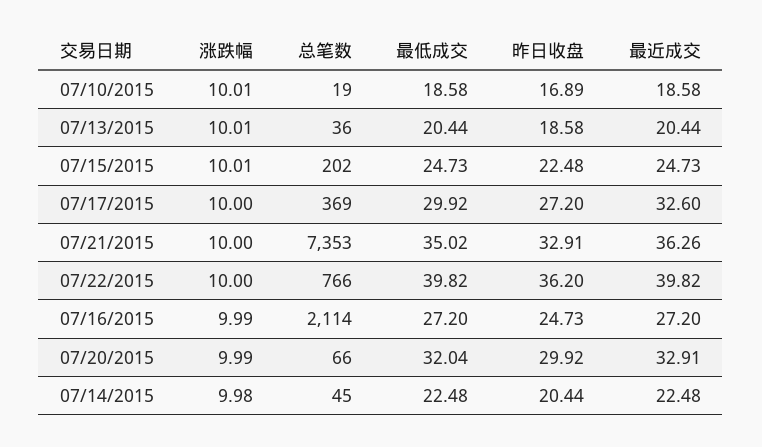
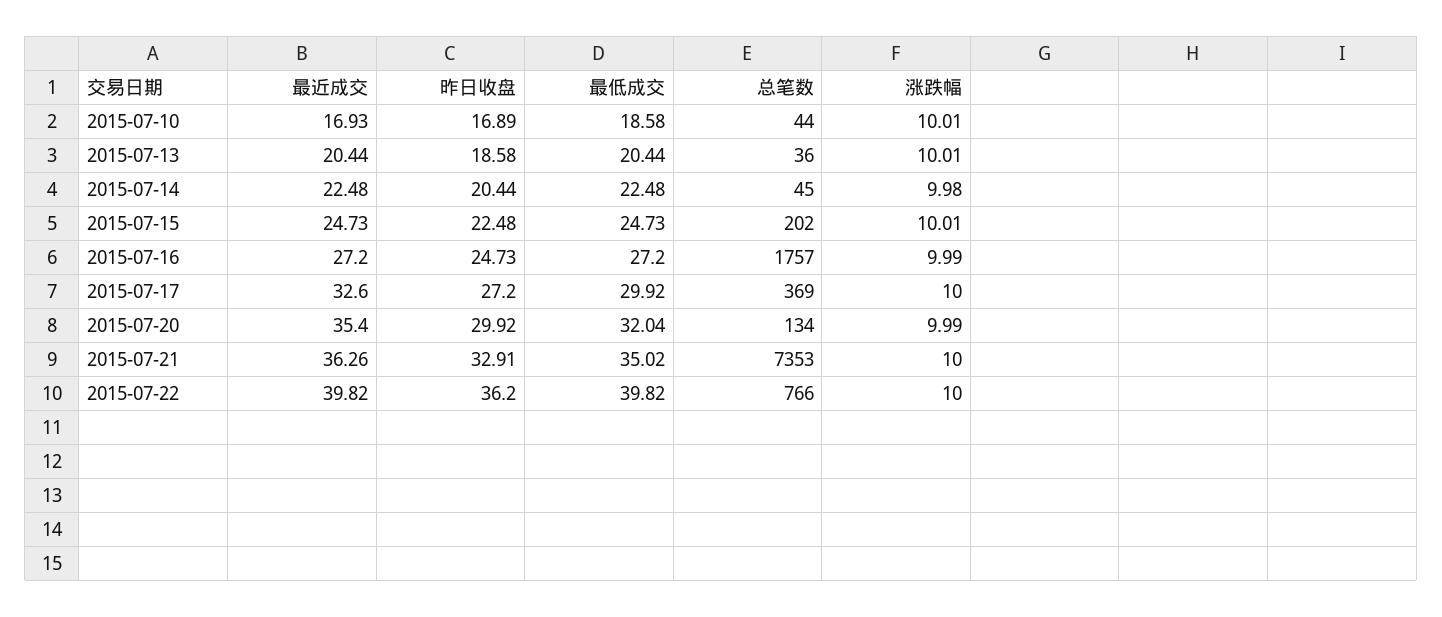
总笔数, 07/10/2015: 19 -> 44
最近成交, 07/10/2015: 18.58 -> 16.93
总笔数, 07/16/2015: 2114 -> 1757
总笔数, 07/20/2015: 66 -> 134
最近成交, 07/20/2015: 32.91 -> 35.4

